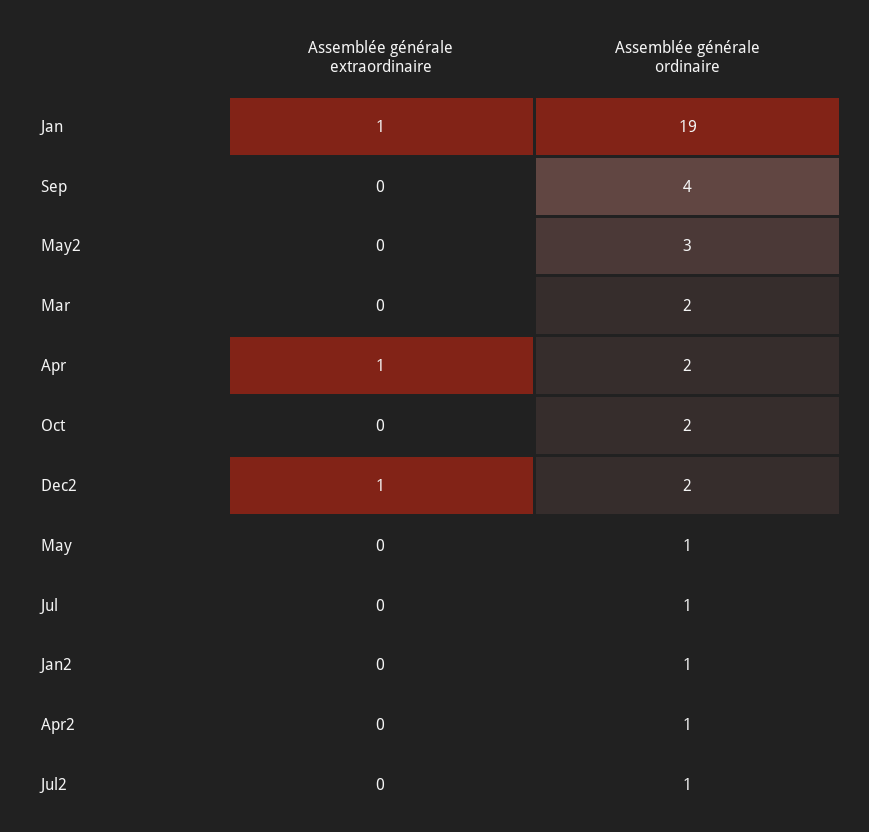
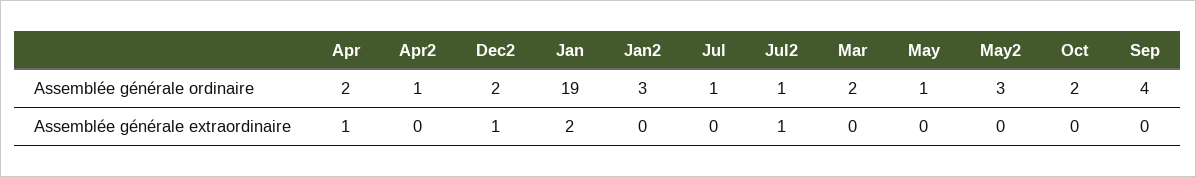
Assemblée générale extraordinaire, Jan: 1 -> 2
Assemblée générale ordinaire, Jan2: 1 -> 3
Assemblée générale extraordinaire, Jul2: 0 -> 1

